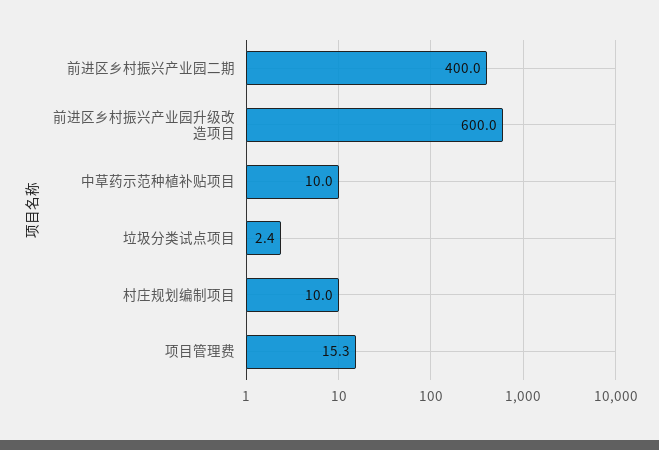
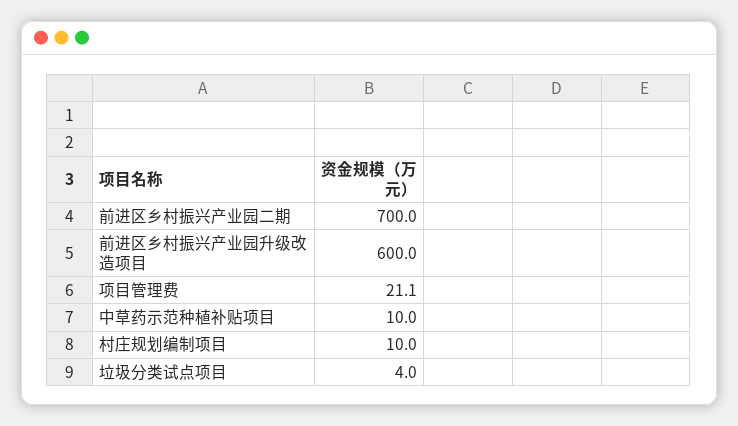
前进区乡村振兴产业园二期: 400 -> 700
垃圾分类试点项目: 2.4 -> 4
项目管理费: 15.3 -> 21.1

